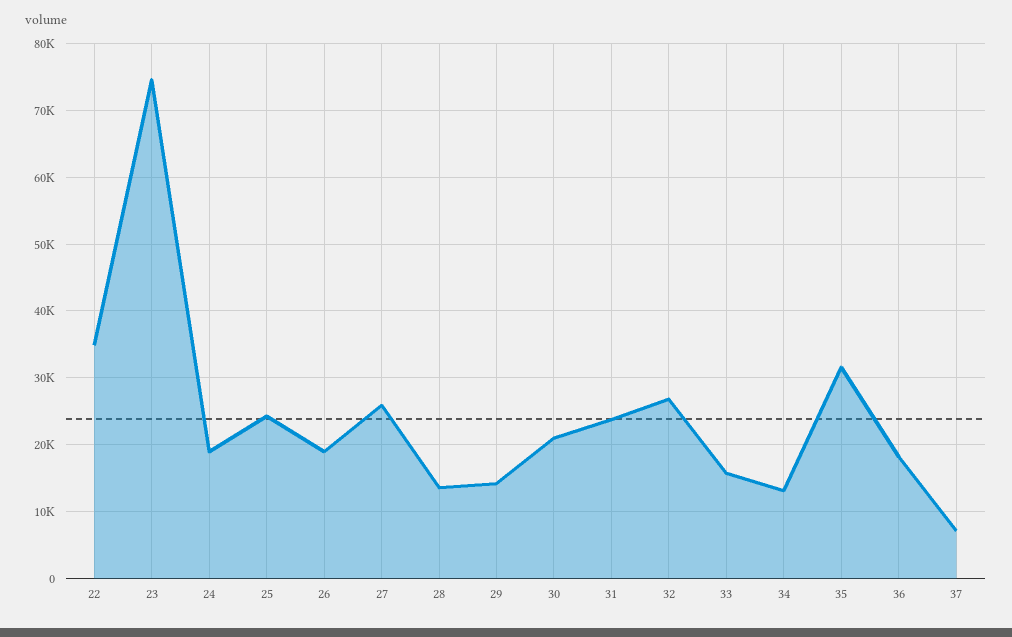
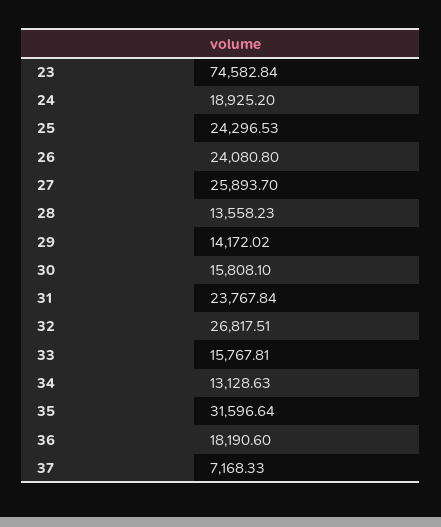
22: 35000 -> none
26: 19000 -> 24080.8
30: 21000 -> 15808.1

